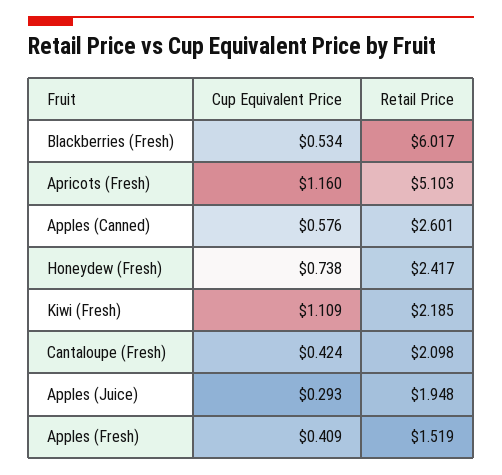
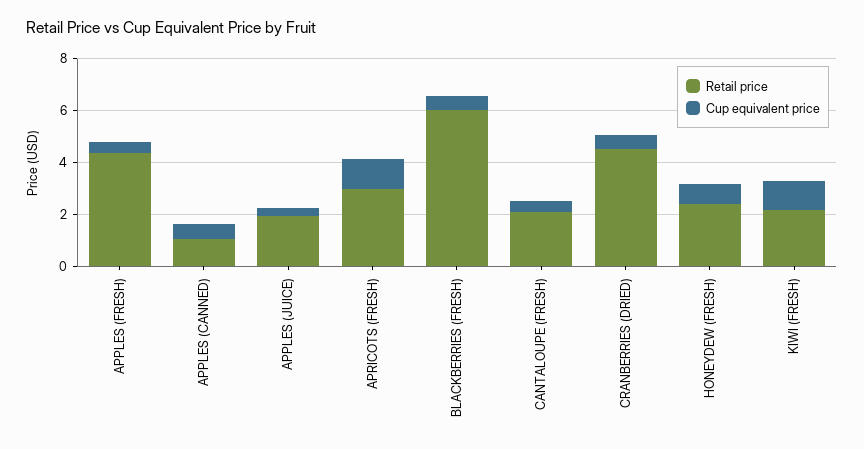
Retail Price, Apricots (Fresh): 5.103 -> 3
Retail Price, Apples (Canned): 2.601 -> 1
Retail Price, Apples (Fresh): 1.519 -> 4.5
Retail Price, CRANBERRIES (DRIED): none -> 4.5
Cup Equivalent Price, CRANBERRIES (DRIED): none -> 0.5

